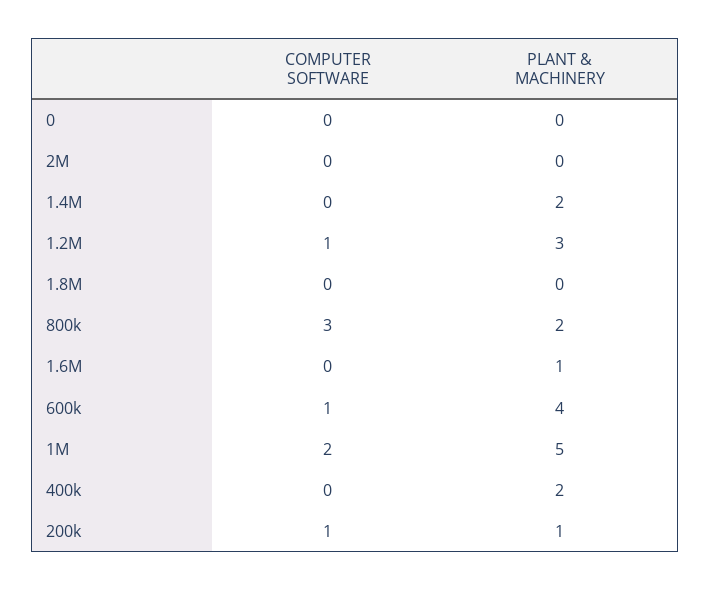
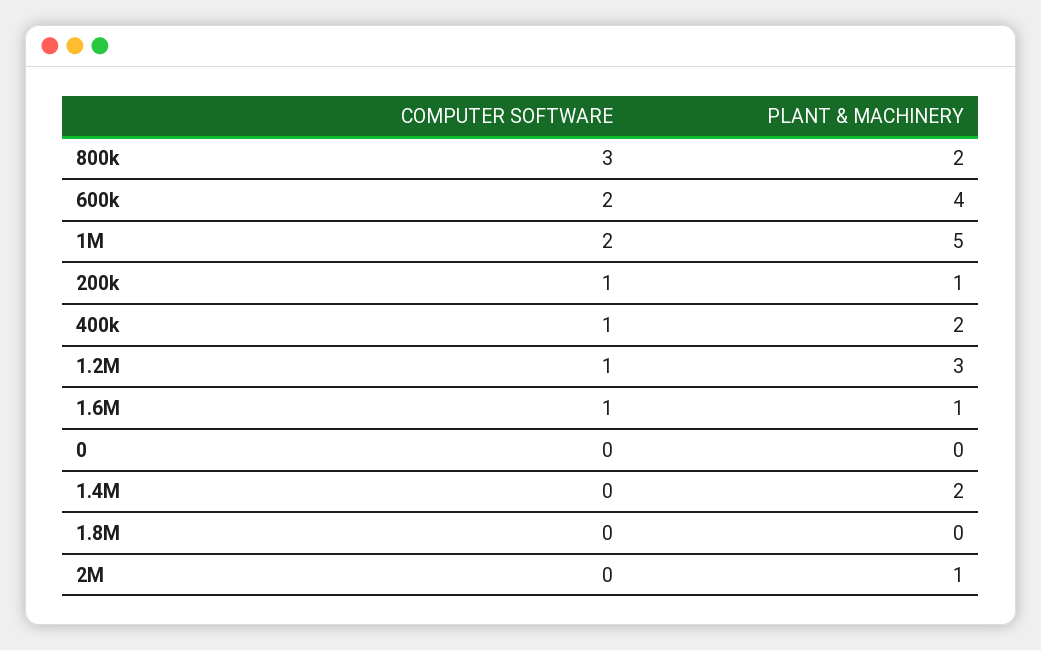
PLANT & MACHINERY, 2M: 0 -> 1
COMPUTER SOFTWARE, 1.6M: 0 -> 1
COMPUTER SOFTWARE, 600k: 1 -> 2
COMPUTER SOFTWARE, 400k: 0 -> 1

